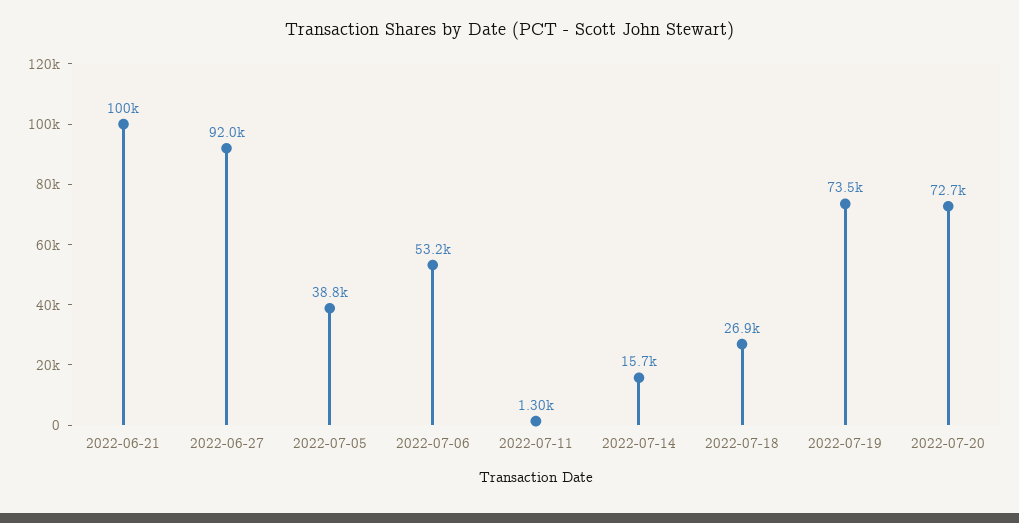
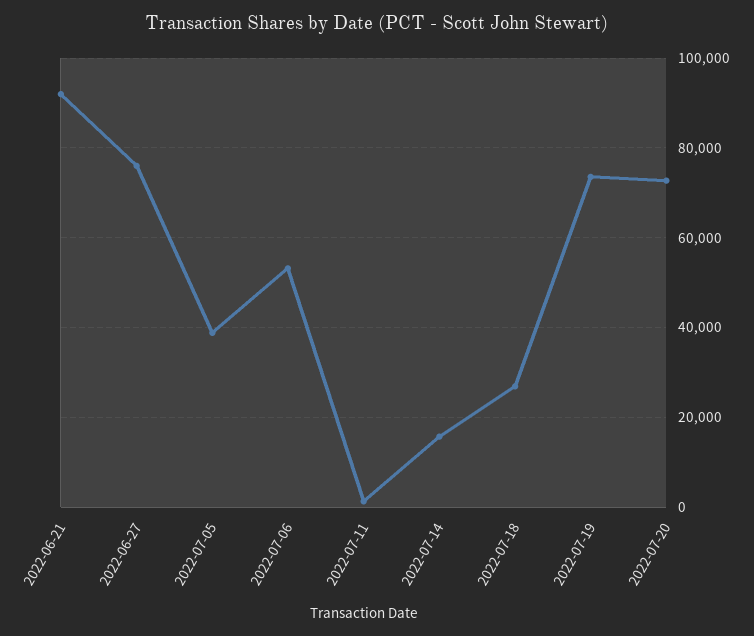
2022-06-21: 100000 -> 92000
2022-06-27: 92000 -> 76000

